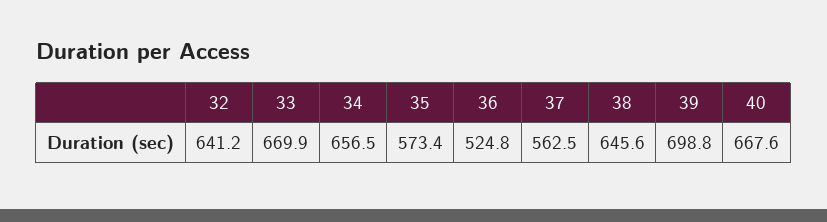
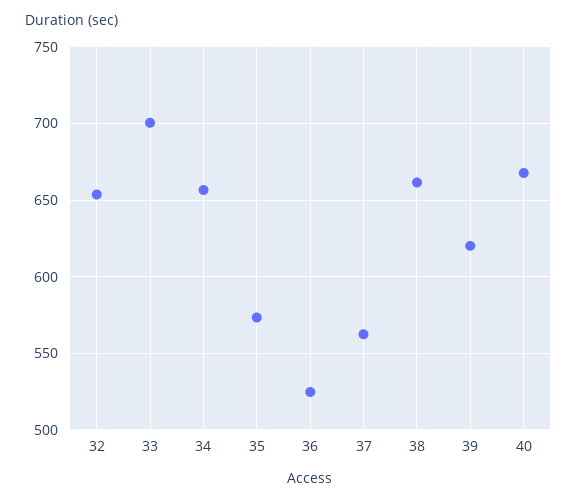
32: 641.2 -> 655
33: 669.9 -> 700
38: 645.6 -> 660
39: 698.8 -> 620

